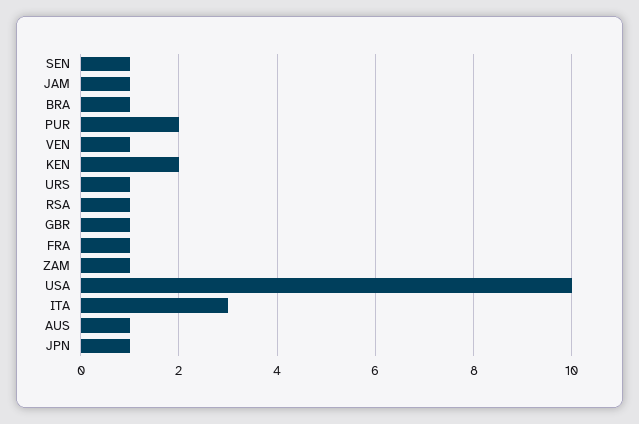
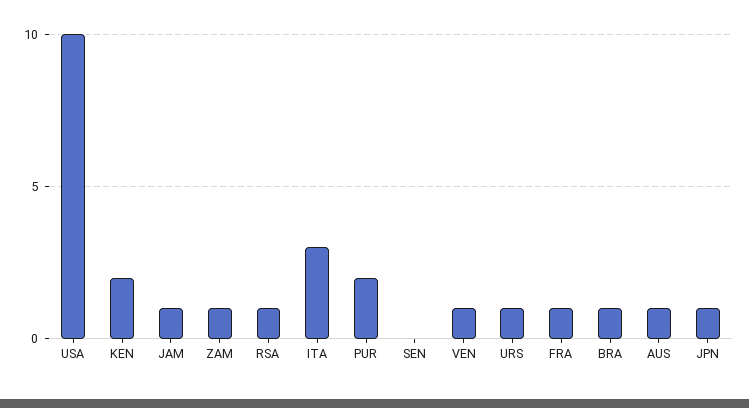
SEN: 1 -> 0
GBR: 1 -> none

